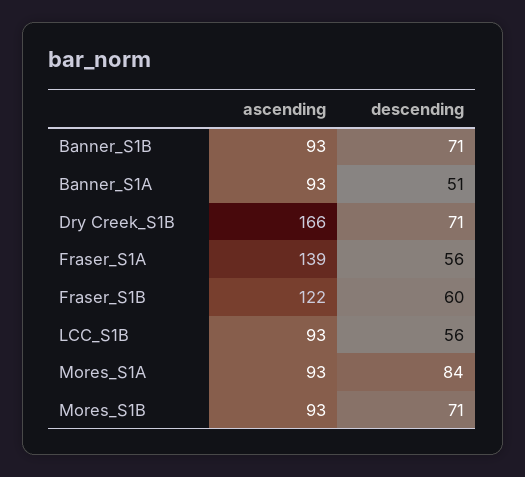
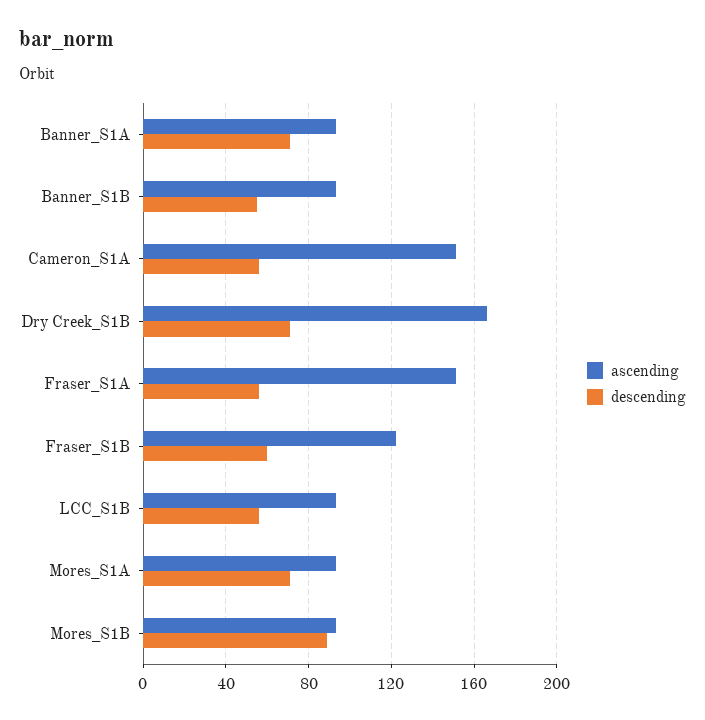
descending, Banner_S1B: 71 -> 55
descending, Banner_S1A: 51 -> 70
ascending, Fraser_S1A: 139 -> 150
descending, Mores_S1A: 84 -> 70
descending, Mores_S1B: 71 -> 90
ascending, Cameron_S1A: none -> 150
descending, Cameron_S1A: none -> 55

